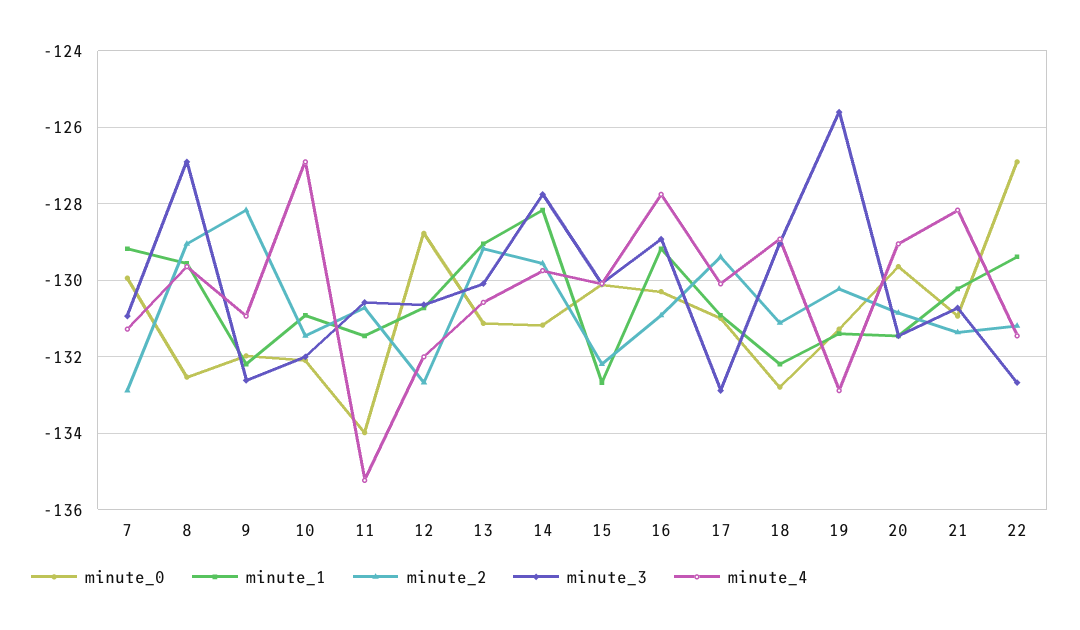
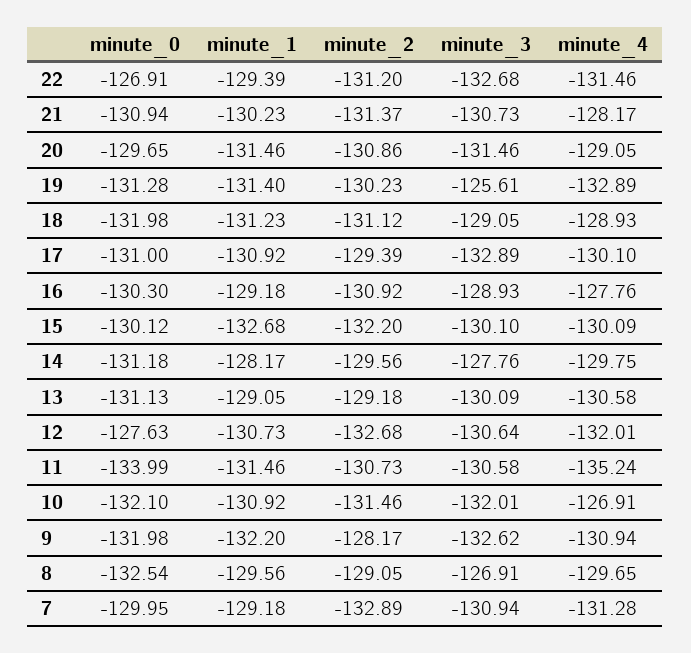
minute_0, 12: -128.8 -> -127.63
minute_0, 18: -132.8 -> -131.98
minute_1, 18: -132.2 -> -131.23

